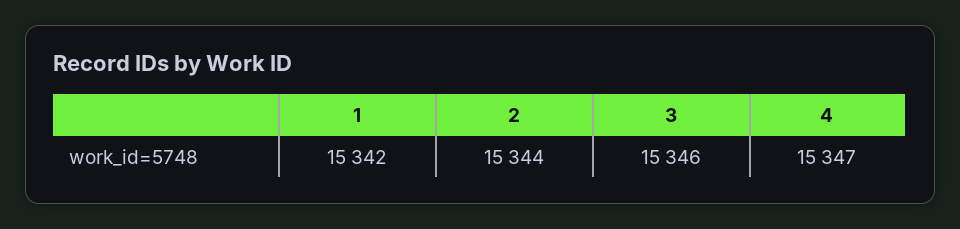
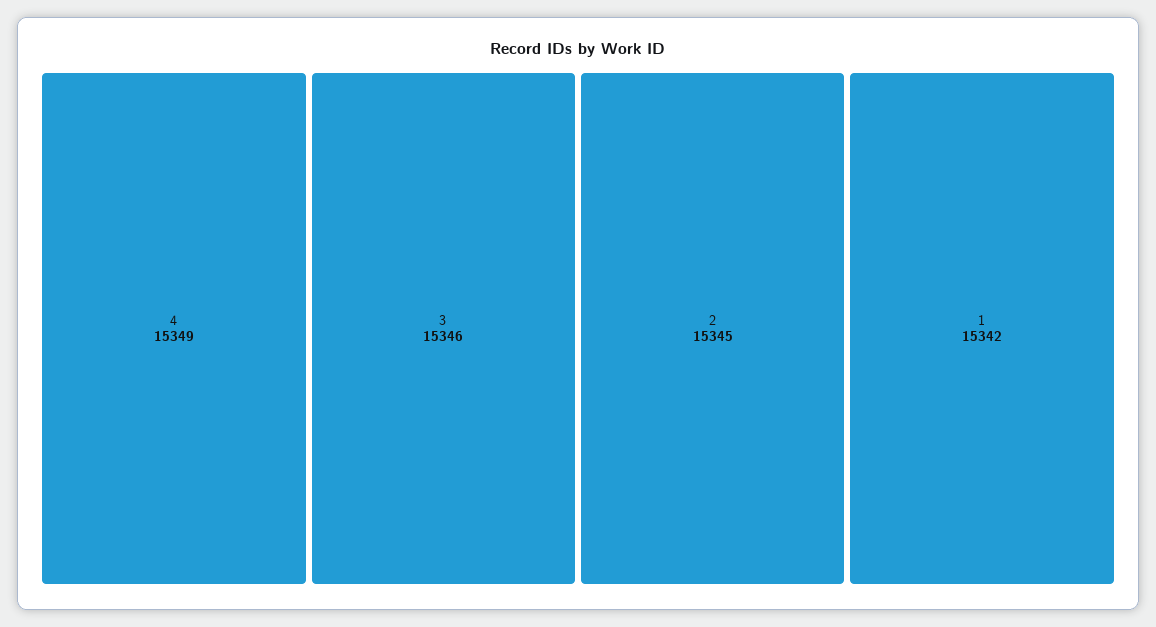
2: 15344 -> 15345
4: 15347 -> 15349

